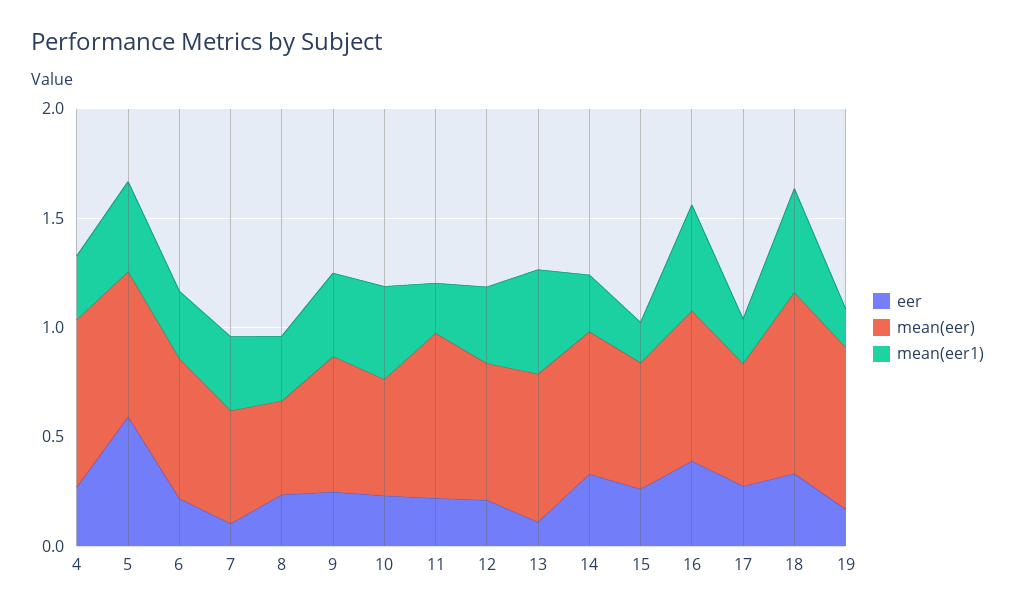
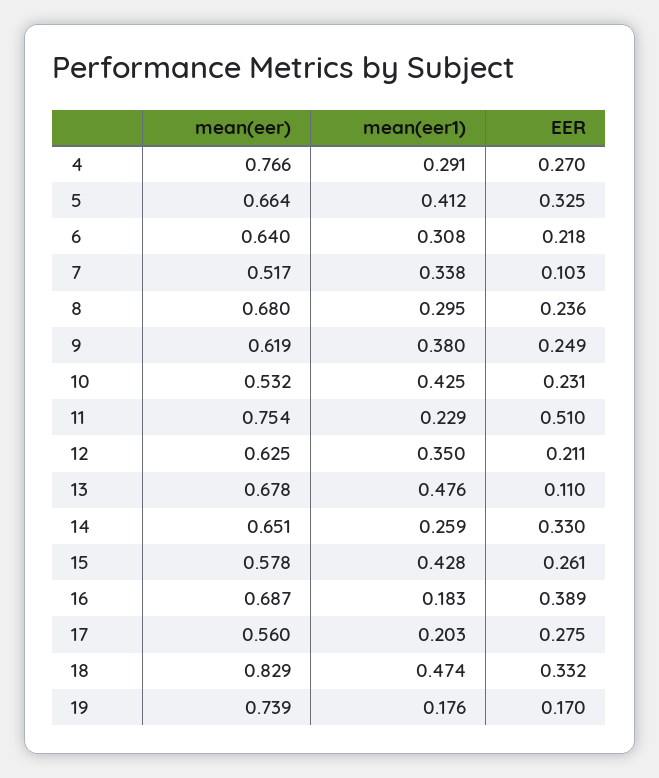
eer, 5: 0.6 -> 0.325
mean(eer), 8: 0.4 -> 0.68
eer, 11: 0.2 -> 0.51
mean(eer1), 15: 0.2 -> 0.428
mean(eer1), 16: 0.5 -> 0.183

